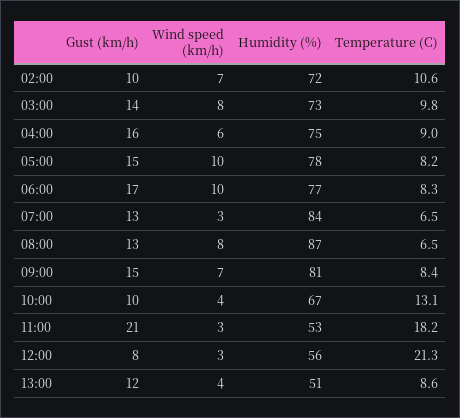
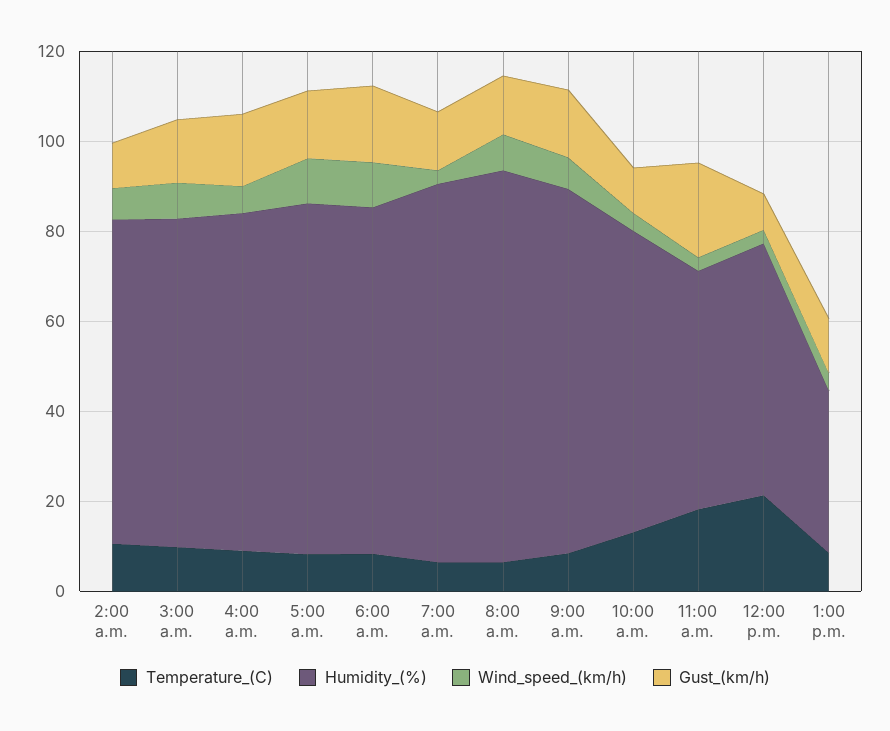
Humidity (%), 13:00: 51 -> 35

